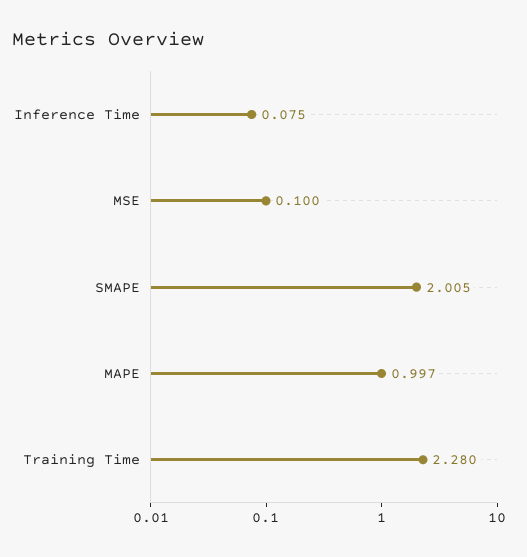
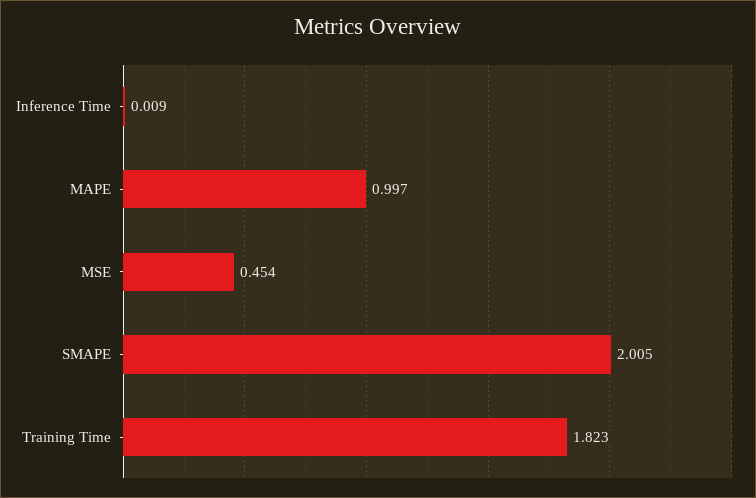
Inference Time: 0.075 -> 0.009
MSE: 0.1 -> 0.454
Training Time: 2.28 -> 1.823

